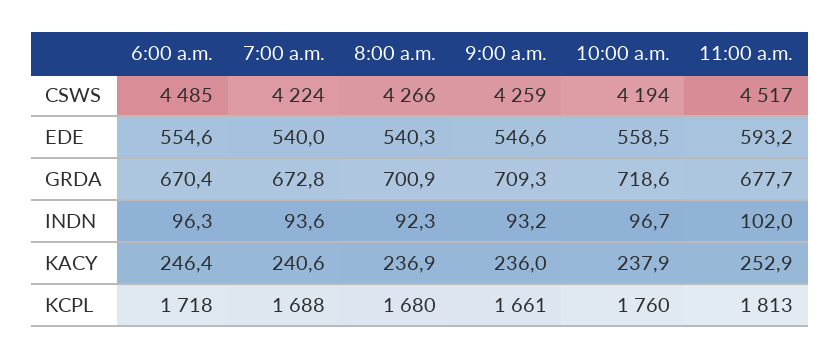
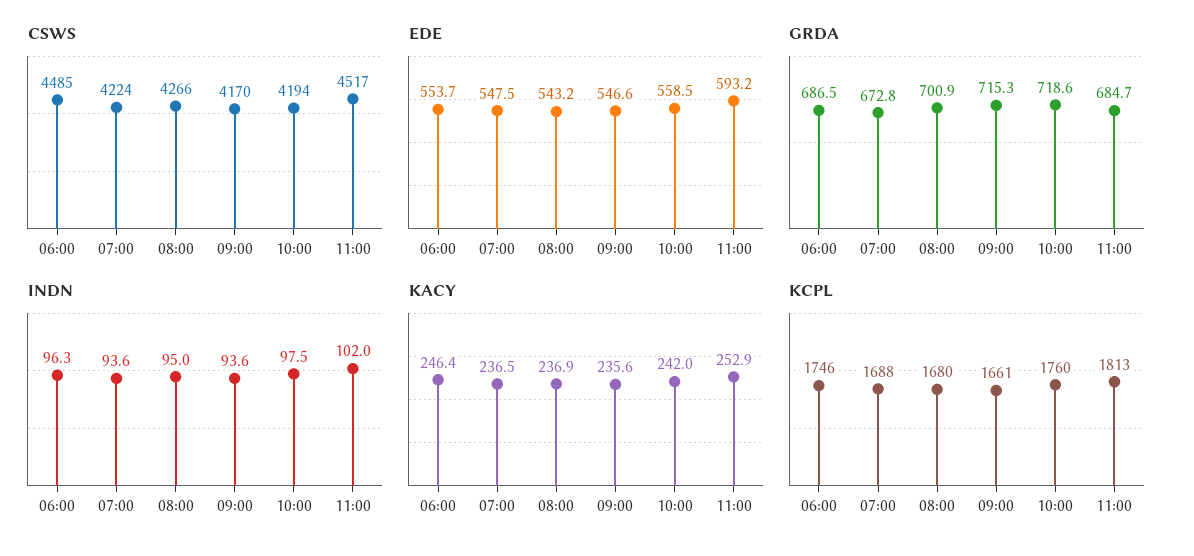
CSWS, 9:00 a.m.: 4259 -> 4170
EDE, 6:00 a.m.: 554.6 -> 553.7
EDE, 7:00 a.m.: 540 -> 547.5
EDE, 8:00 a.m.: 540.3 -> 543.2
GRDA, 6:00 a.m.: 670.4 -> 686.5
GRDA, 9:00 a.m.: 709.3 -> 715.3
GRDA, 11:00 a.m.: 677.7 -> 684.7
INDN, 8:00 a.m.: 92.3 -> 95
INDN, 9:00 a.m.: 93.2 -> 93.6
INDN, 10:00 a.m.: 96.7 -> 97.5
KACY, 7:00 a.m.: 240.6 -> 236.5
KACY, 9:00 a.m.: 236 -> 235.6
KACY, 10:00 a.m.: 237.9 -> 242
KCPL, 6:00 a.m.: 1718 -> 1746

